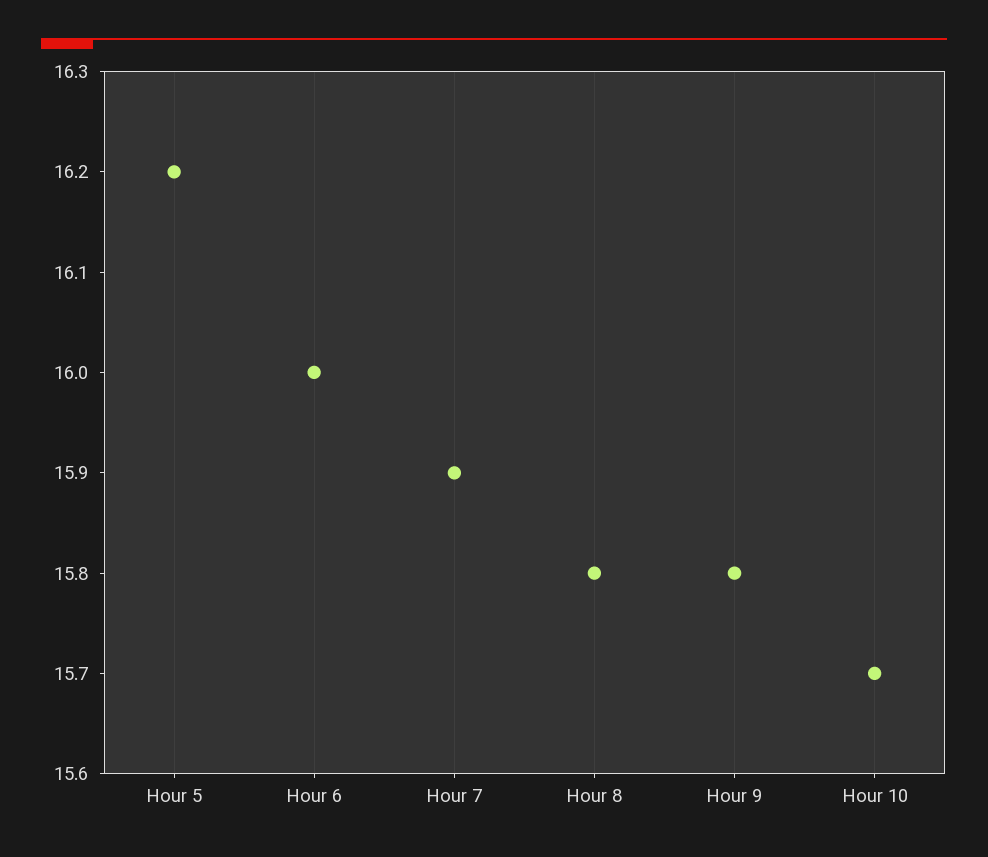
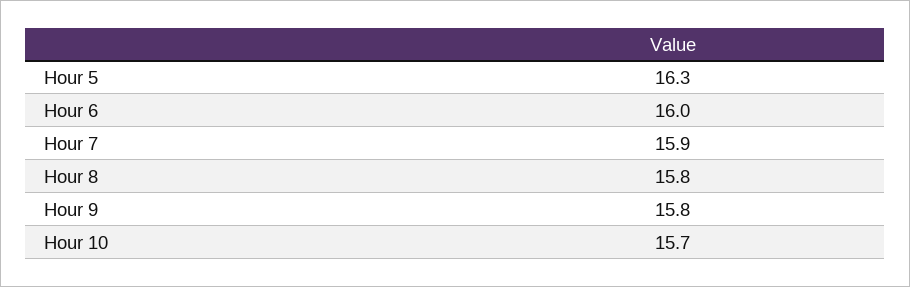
Hour 5: 16.2 -> 16.3

